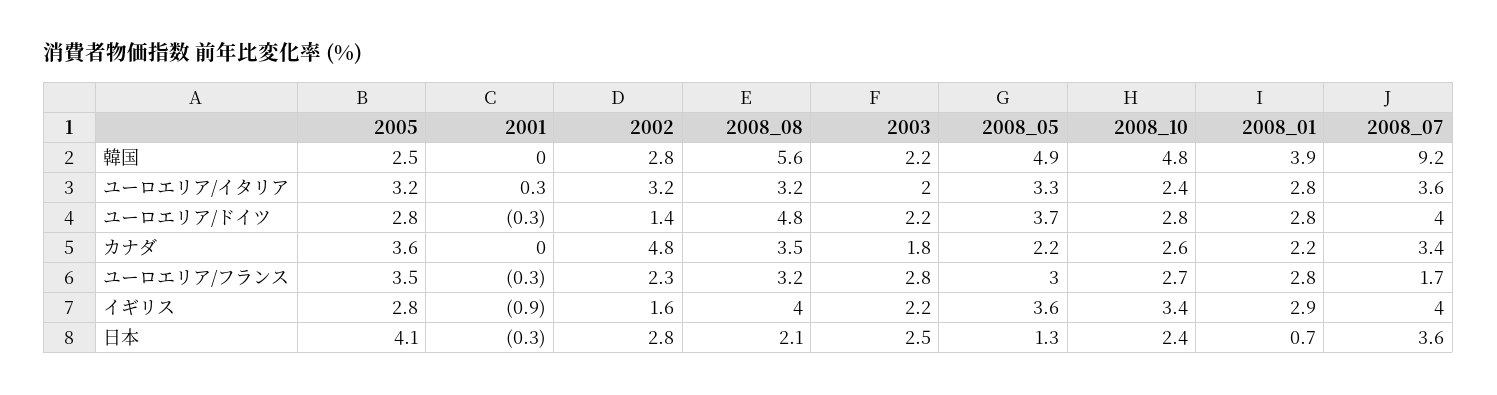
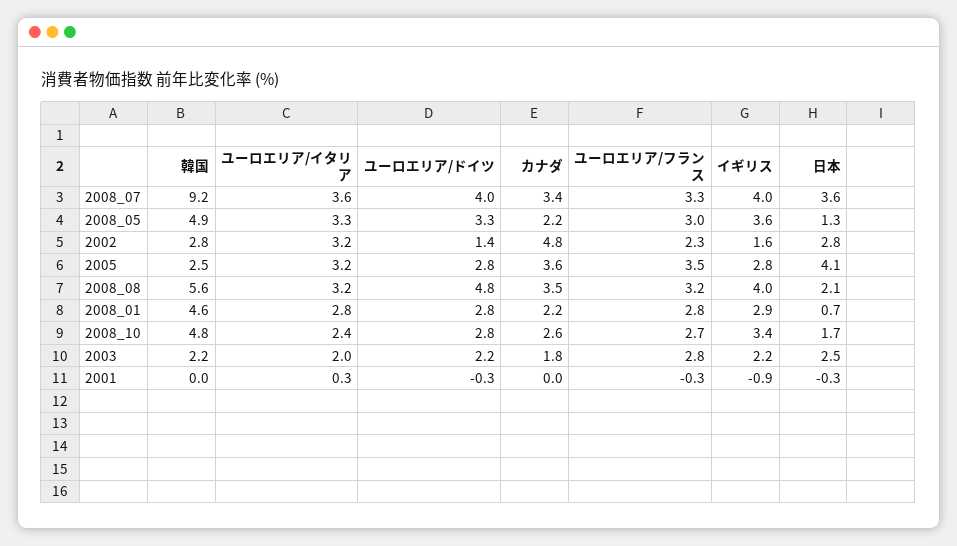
2008_01, 韓国: 3.9 -> 4.6
2008_05, ユーロエリア/ドイツ: 3.7 -> 3.3
2008_07, ユーロエリア/フランス: 1.7 -> 3.3
2008_10, 日本: 2.4 -> 1.7

